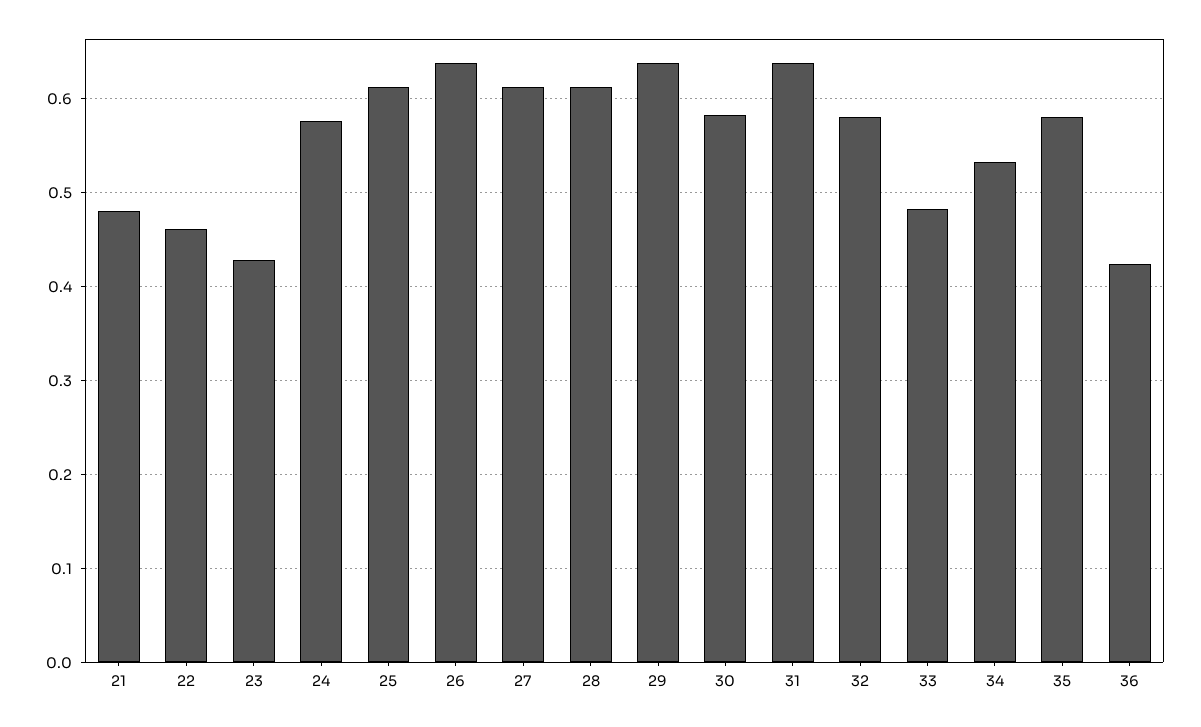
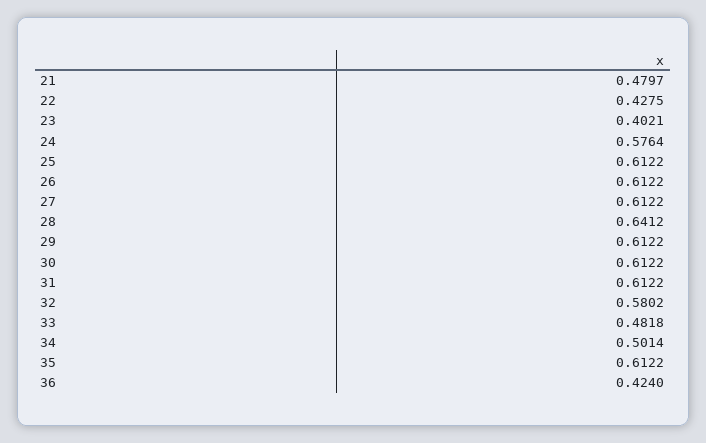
22: 0.46 -> 0.4275
23: 0.43 -> 0.4021
26: 0.64 -> 0.6122
28: 0.61 -> 0.6412
29: 0.64 -> 0.6122
30: 0.58 -> 0.6122
31: 0.64 -> 0.6122
34: 0.53 -> 0.5014
35: 0.58 -> 0.6122

